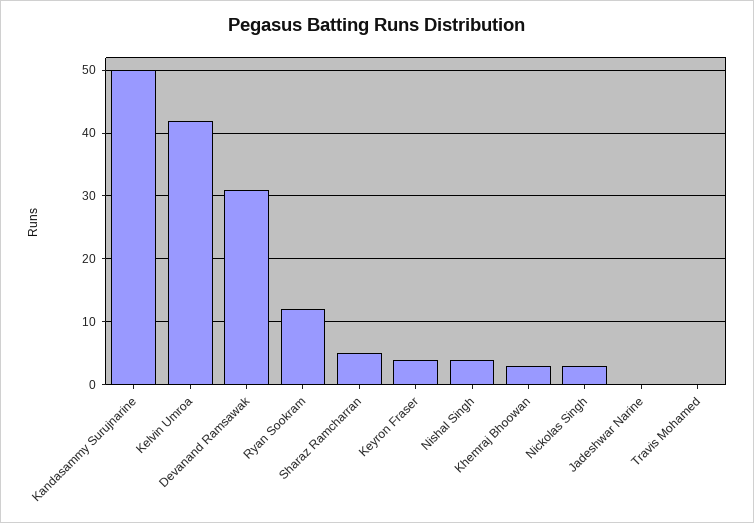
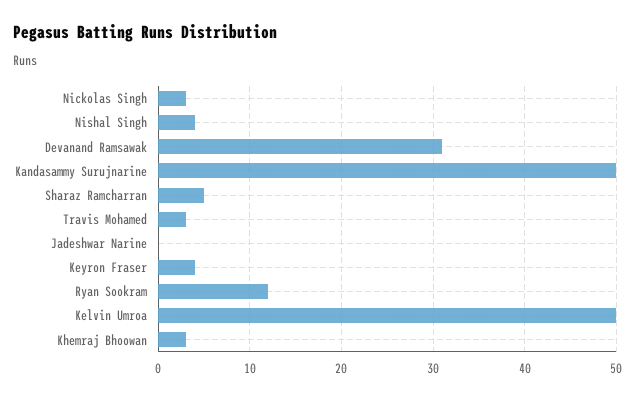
Kelvin Umroa: 42 -> 50
Travis Mohamed: 0 -> 3

